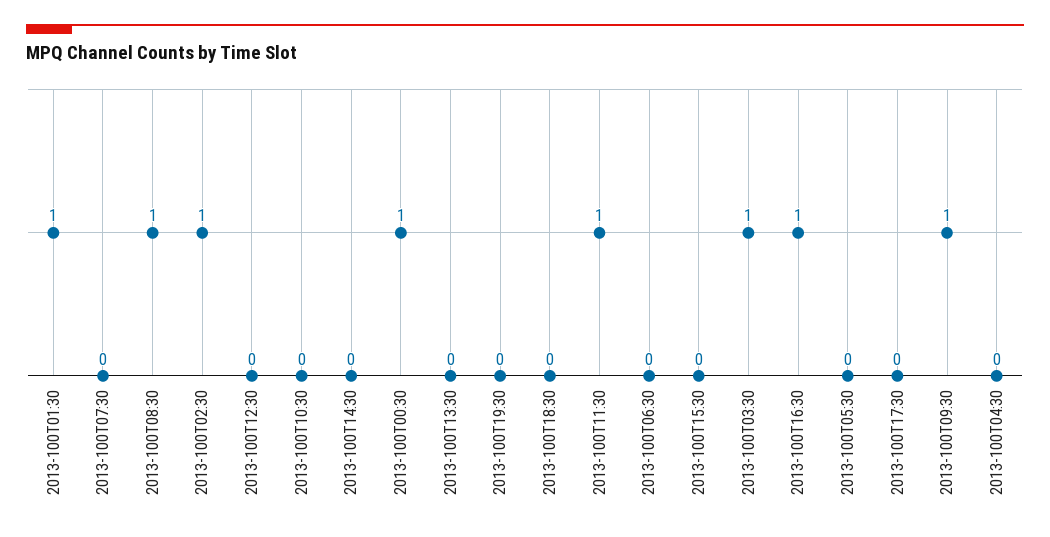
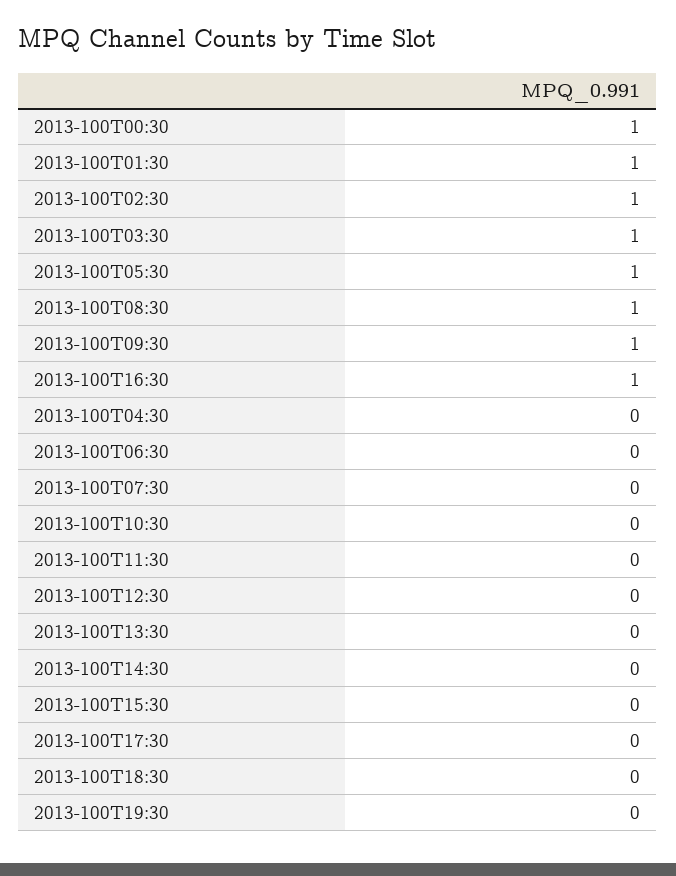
2013-100T11:30: 1 -> 0
2013-100T05:30: 0 -> 1

